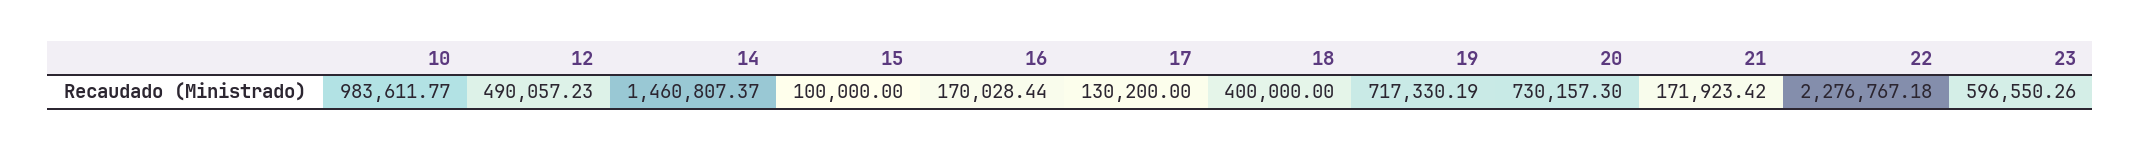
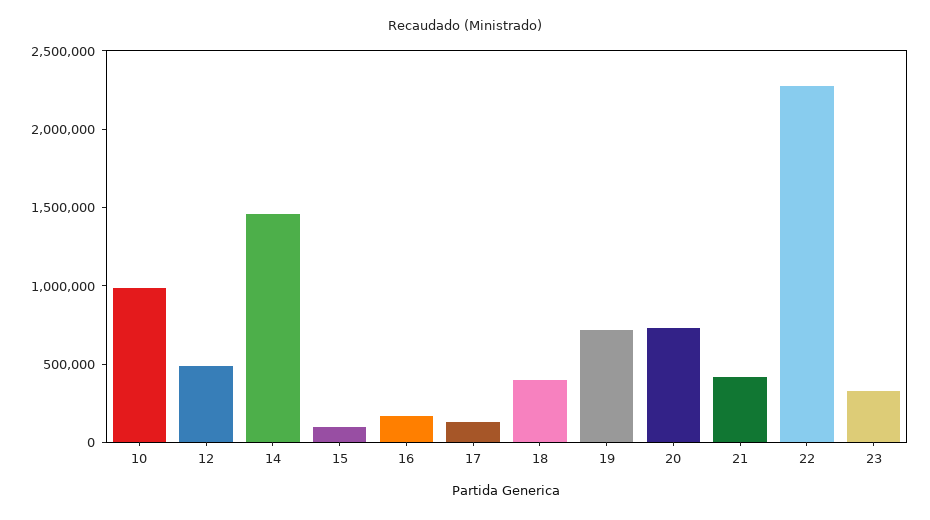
21: 171923.42 -> 400000
23: 596550.26 -> 300000

